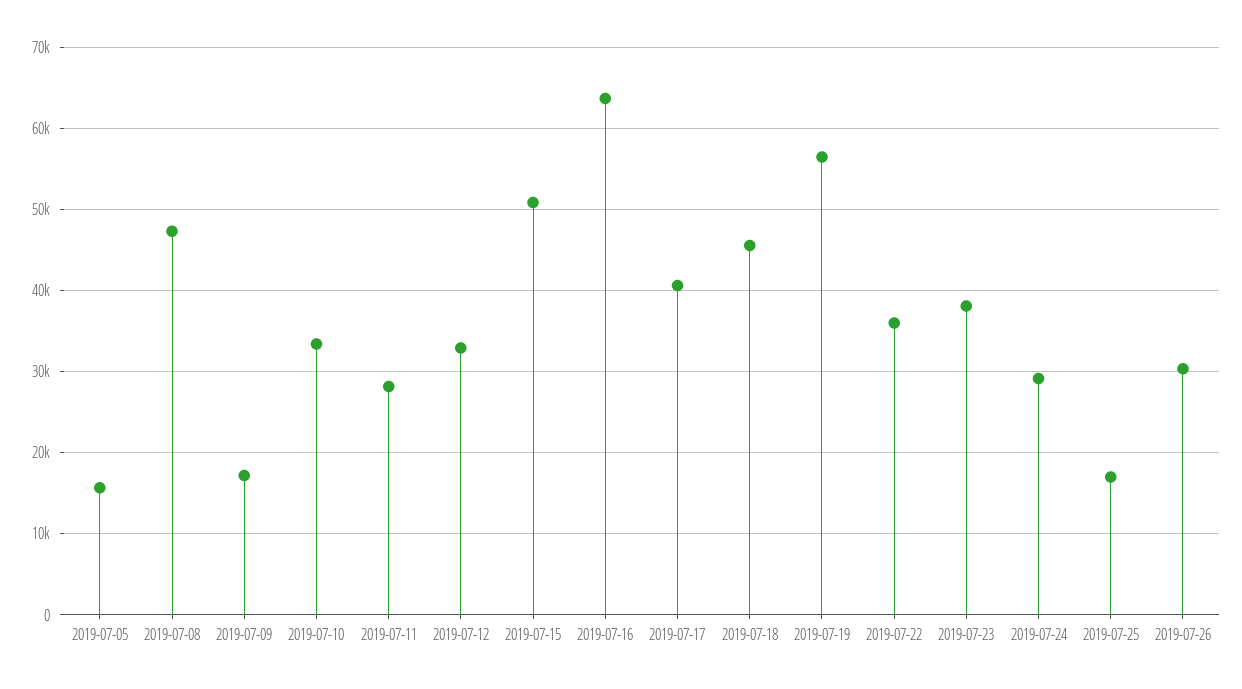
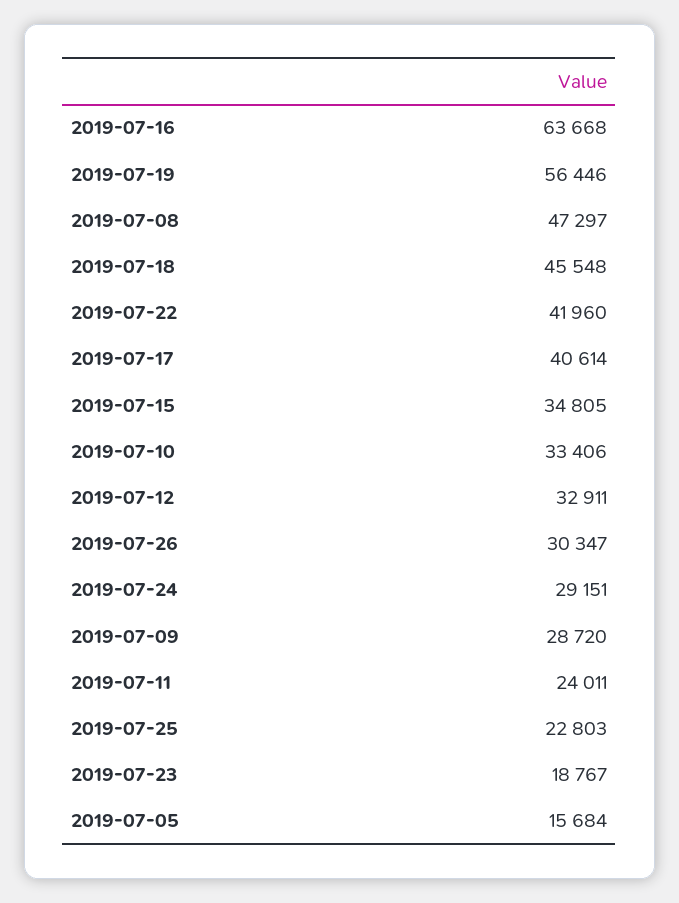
2019-07-09: 17000 -> 28720
2019-07-11: 28000 -> 24011
2019-07-15: 51000 -> 34805
2019-07-22: 36000 -> 41960
2019-07-23: 38000 -> 18767
2019-07-25: 17000 -> 22803

